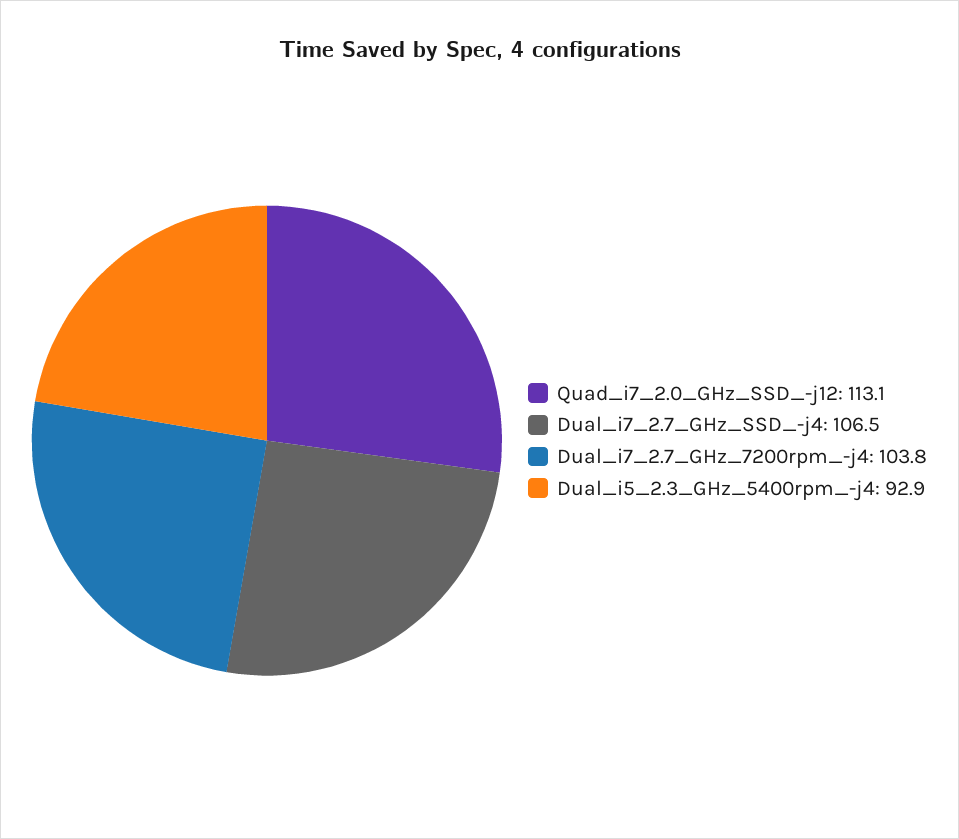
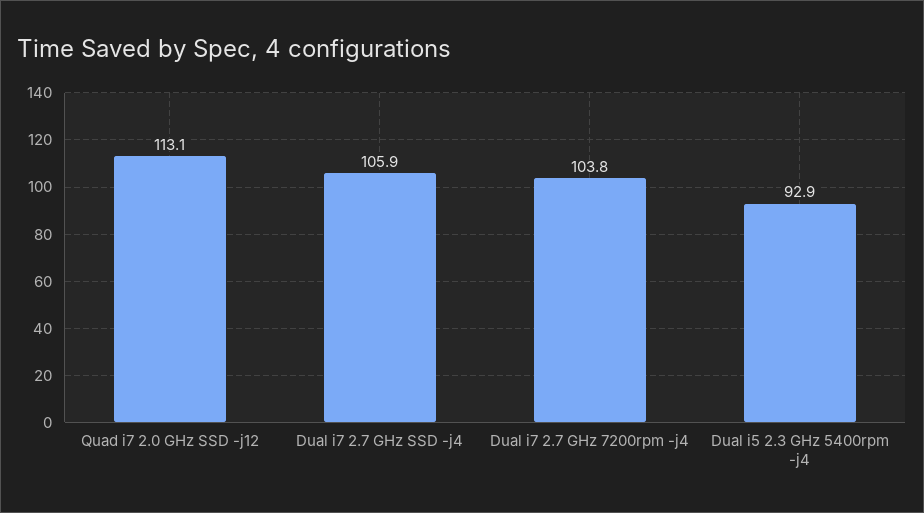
Dual_i7_2.7_GHz_SSD_-j4: 106.5 -> 105.9

